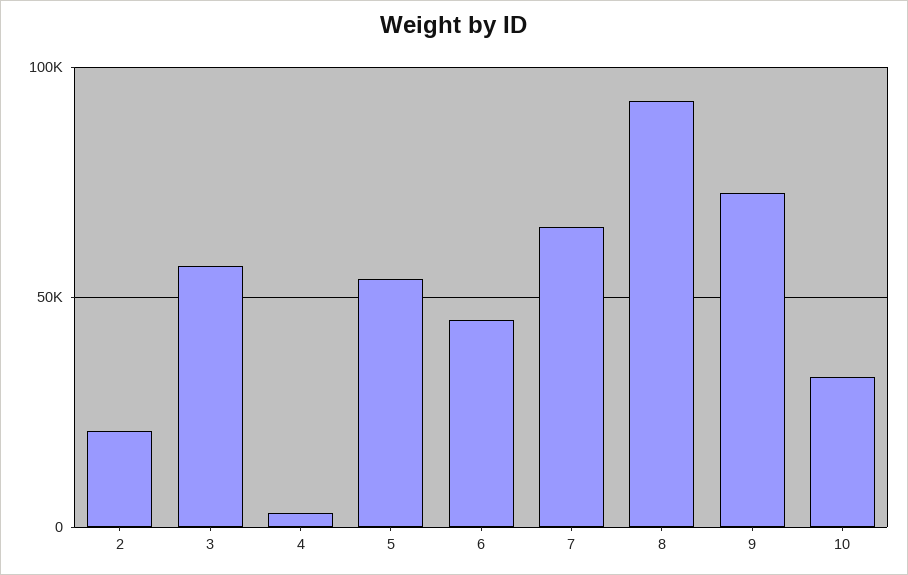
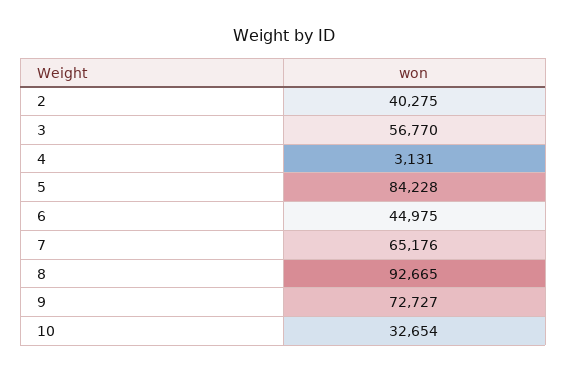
2: 20000 -> 40275
5: 55000 -> 84228

